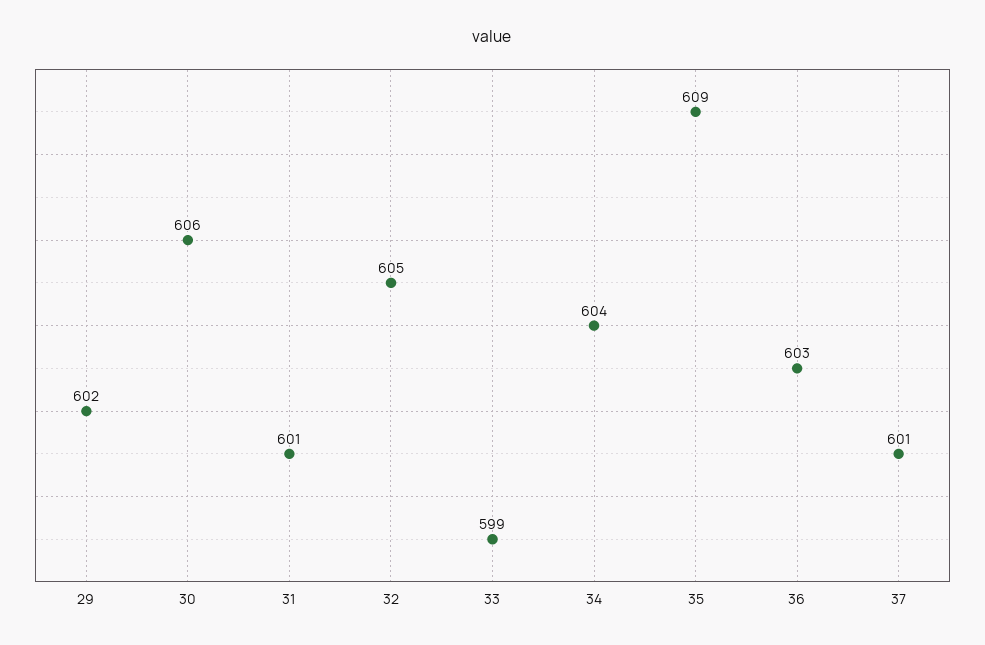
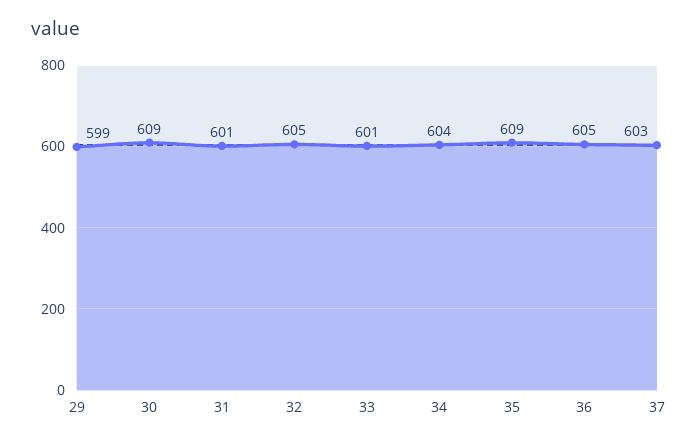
29: 602 -> 599
30: 606 -> 609
33: 599 -> 601
36: 603 -> 605
37: 601 -> 603

